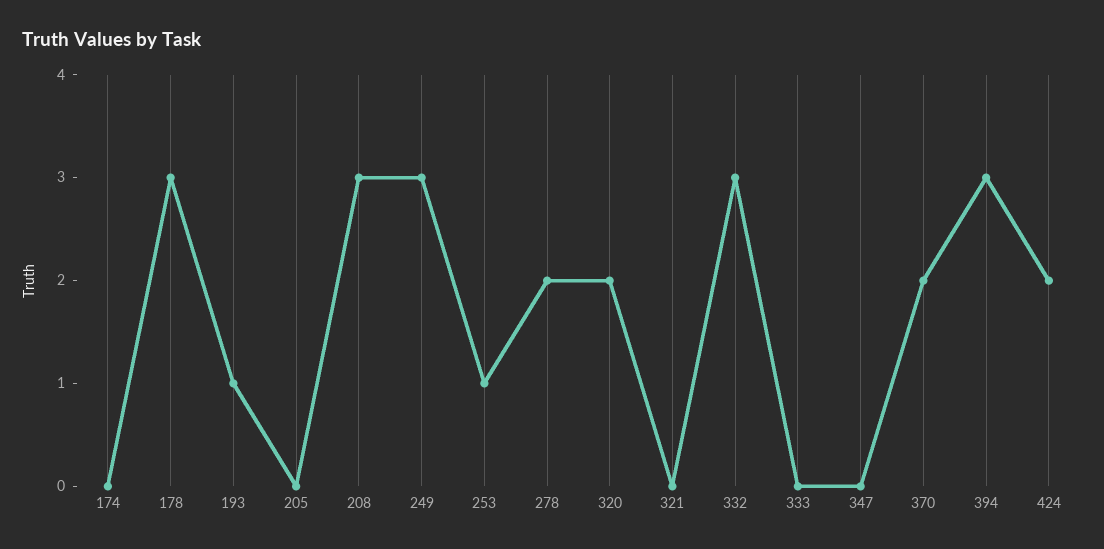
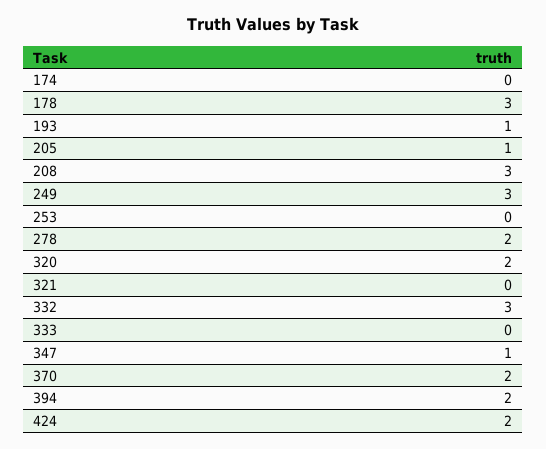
205: 0 -> 1
253: 1 -> 0
347: 0 -> 1
394: 3 -> 2

